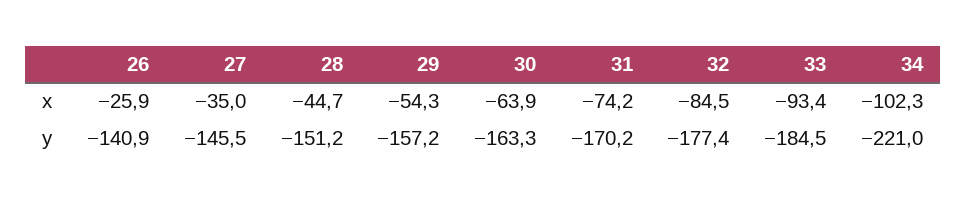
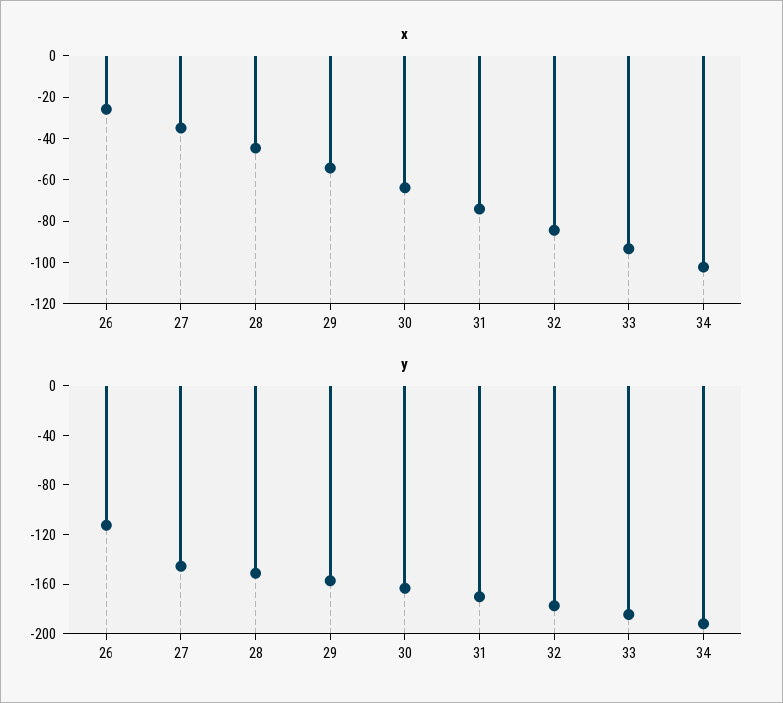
y, 26: -140.9 -> -110
y, 34: -221 -> -190

